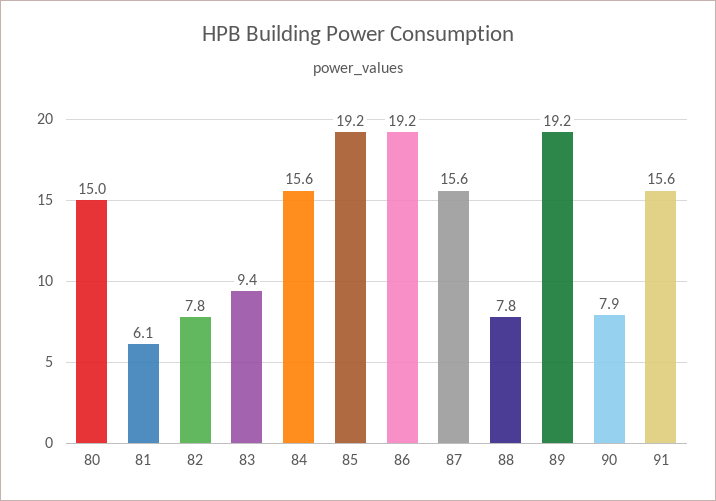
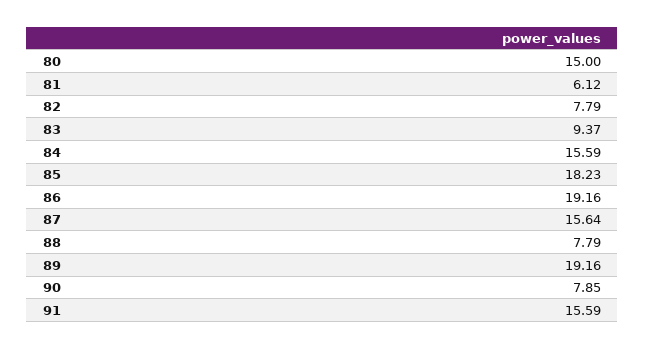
85: 19.2 -> 18.23

